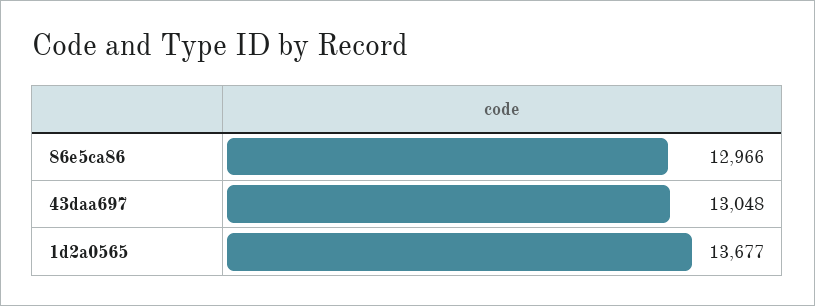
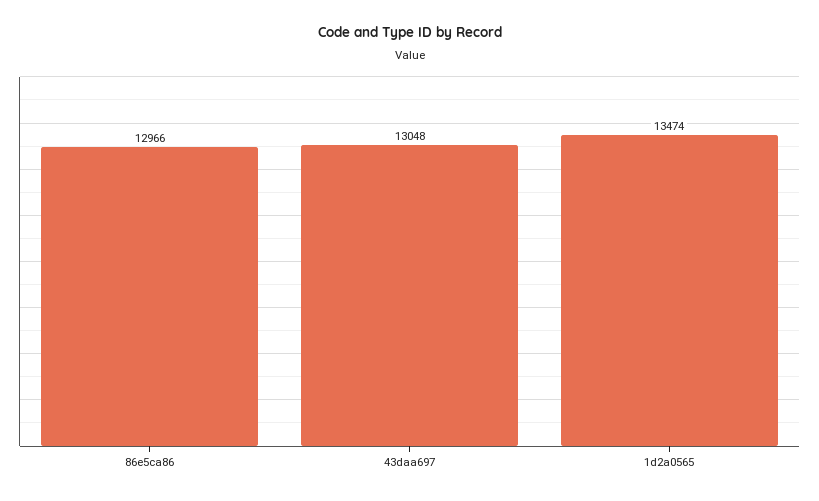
1d2a0565: 13677 -> 13474

